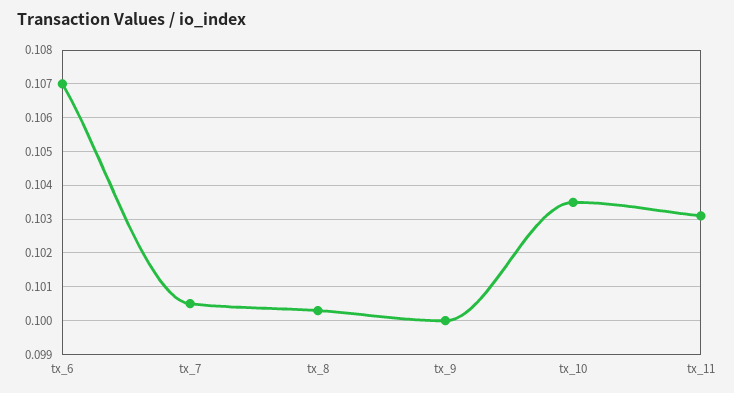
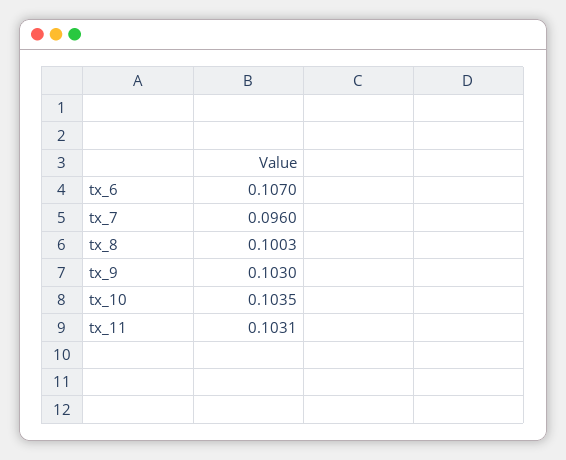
tx_7: 0.1005 -> 0.096
tx_9: 0.1 -> 0.103

